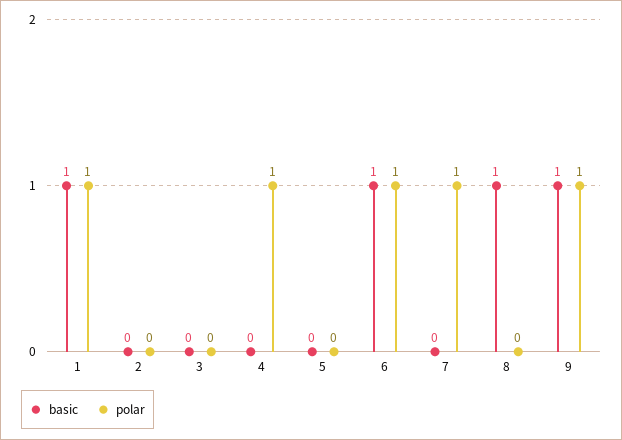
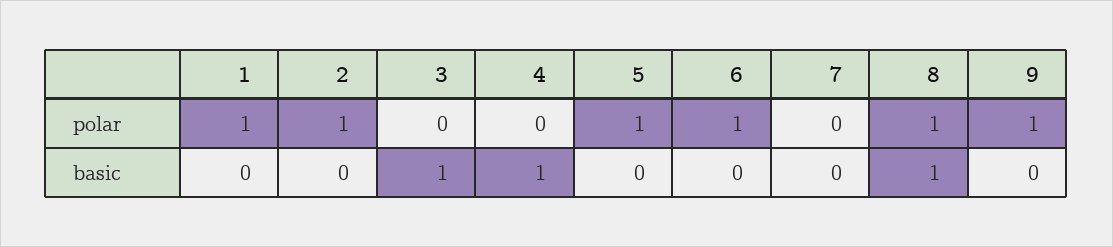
basic, 1: 1 -> 0
polar, 2: 0 -> 1
basic, 3: 0 -> 1
basic, 4: 0 -> 1
polar, 4: 1 -> 0
polar, 5: 0 -> 1
basic, 6: 1 -> 0
polar, 7: 1 -> 0
polar, 8: 0 -> 1
basic, 9: 1 -> 0

